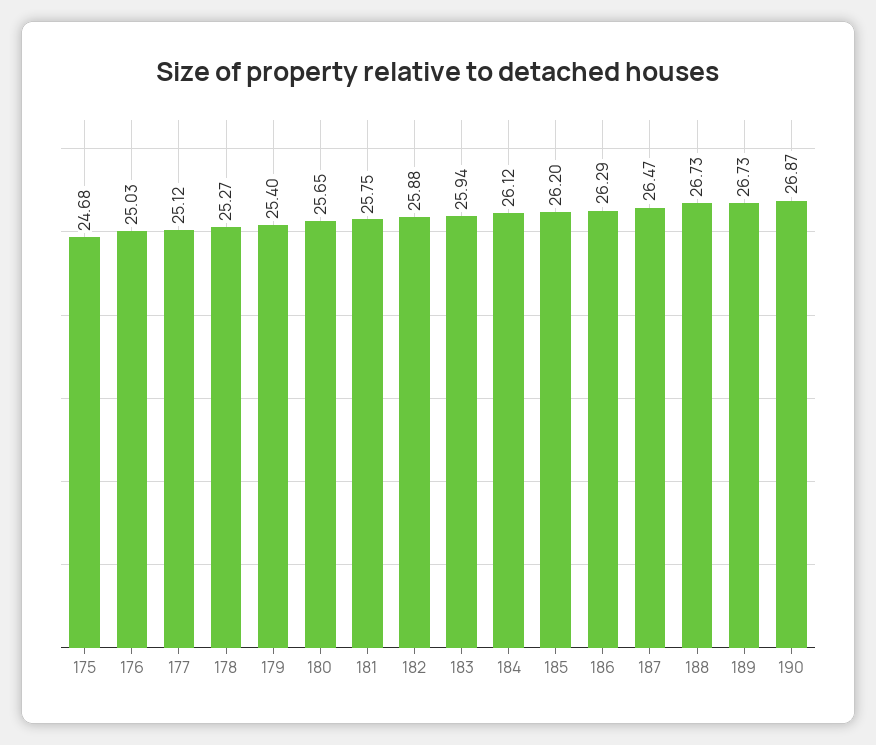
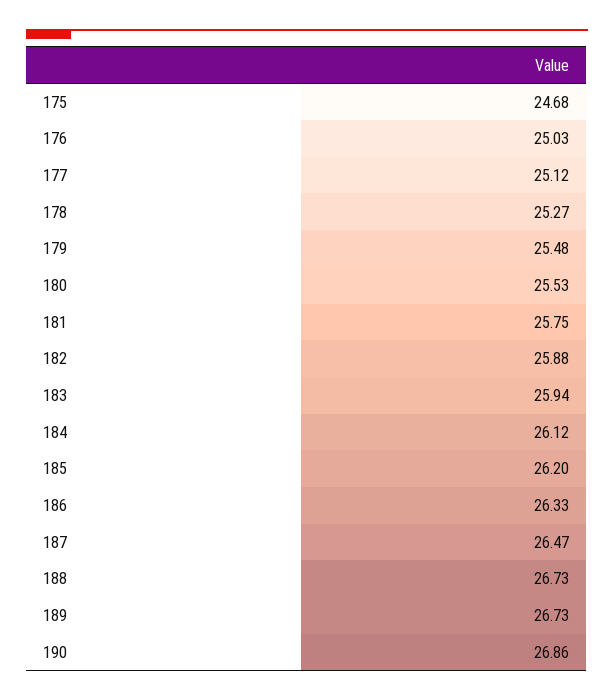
179: 25.4 -> 25.48
180: 25.65 -> 25.53
186: 26.29 -> 26.33
190: 26.87 -> 26.86

